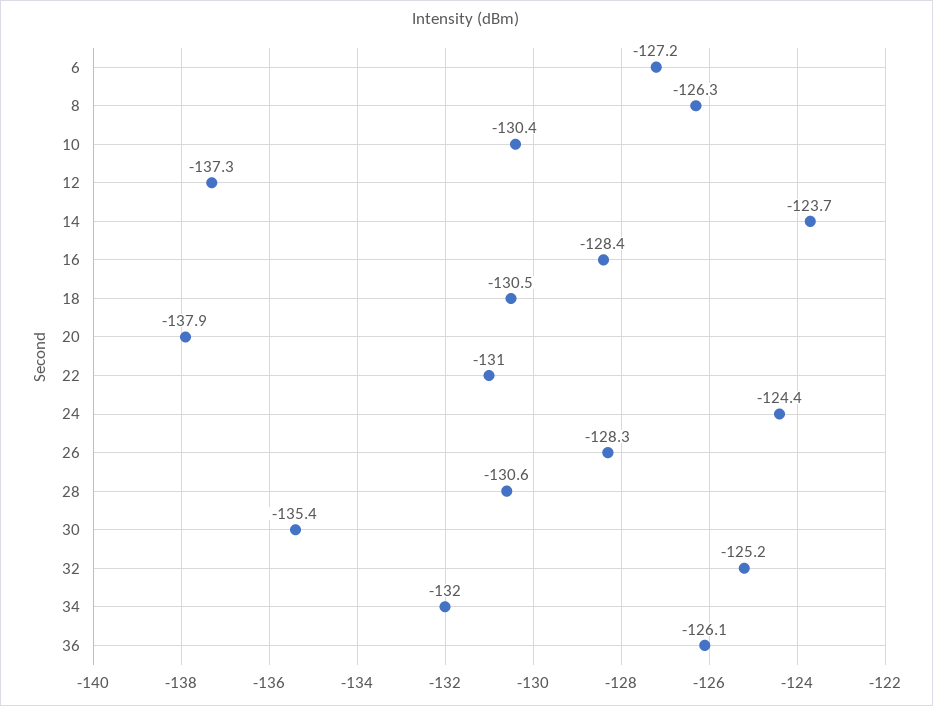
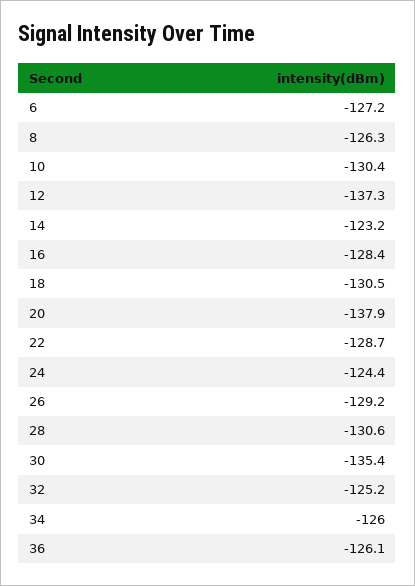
14: -123.7 -> -123.2
22: -131 -> -128.7
26: -128.3 -> -129.2
34: -132 -> -126

